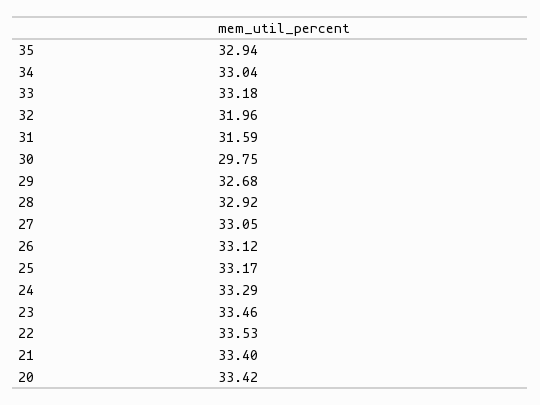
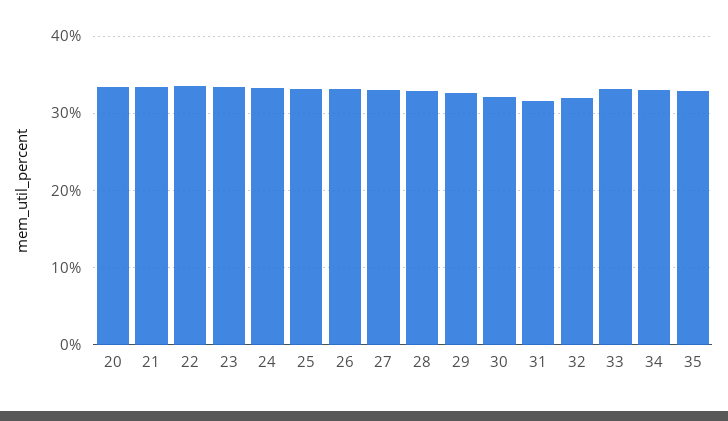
30: 29.75 -> 32

